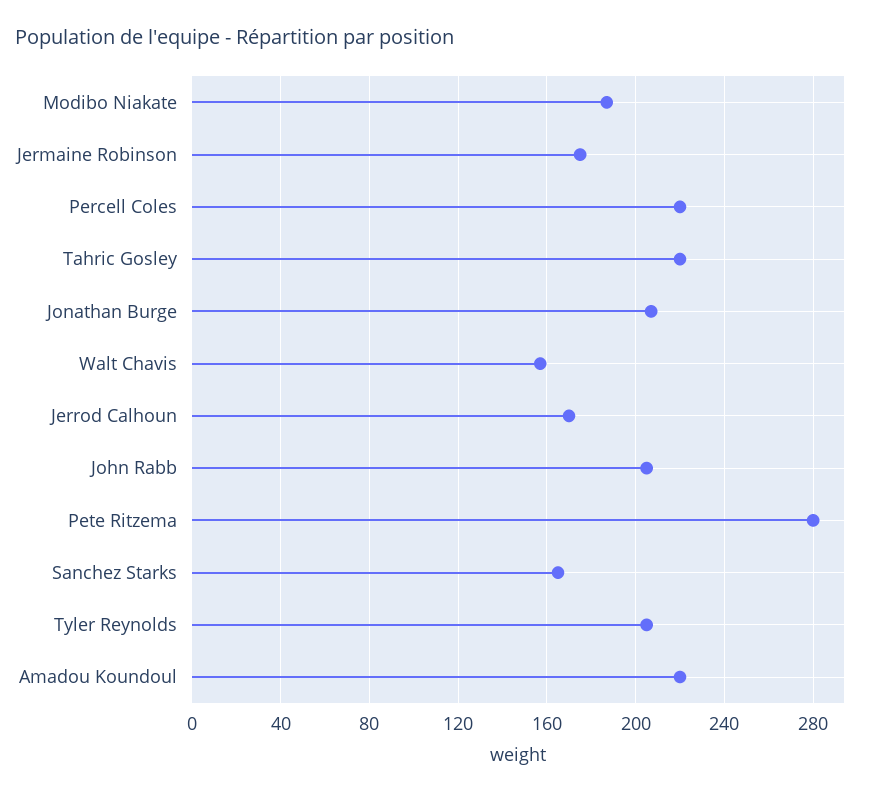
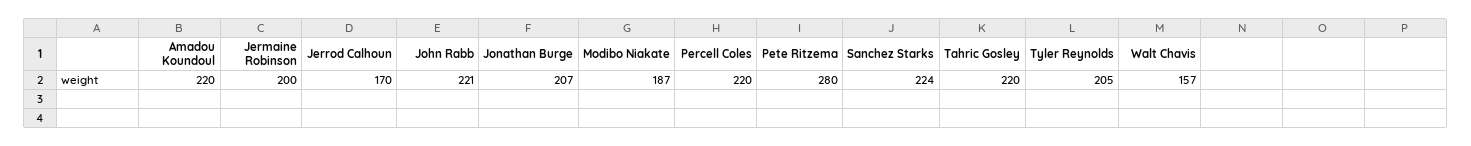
Jermaine Robinson: 175 -> 200
John Rabb: 205 -> 221
Sanchez Starks: 165 -> 224

